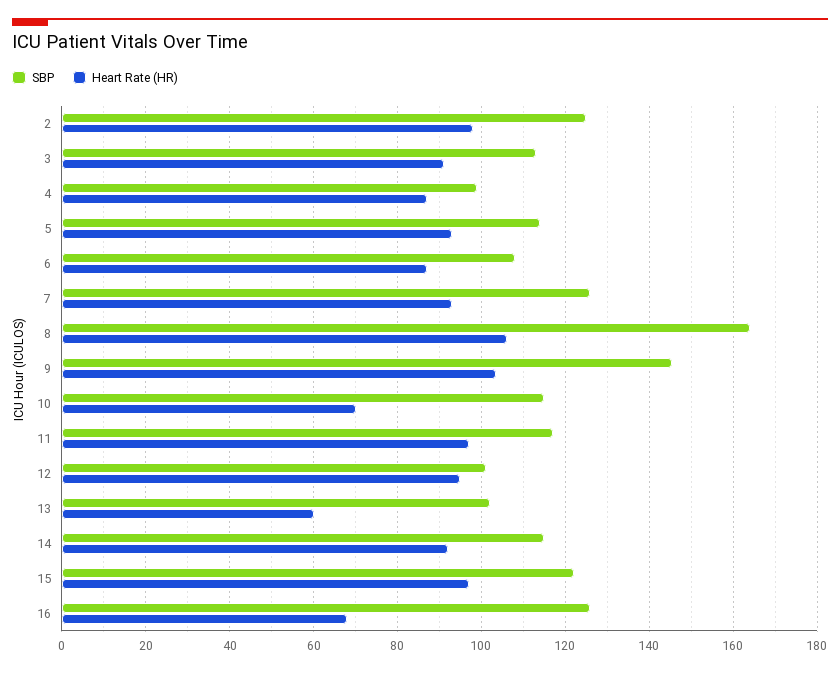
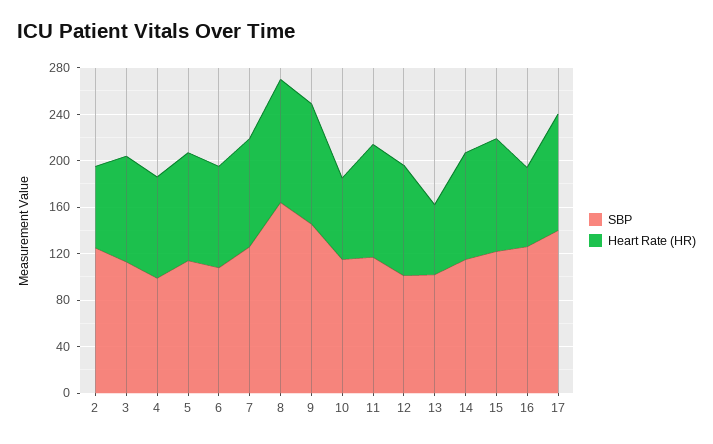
Heart Rate (HR), 2: 98 -> 70
SBP, 17: none -> 140
Heart Rate (HR), 17: none -> 100

